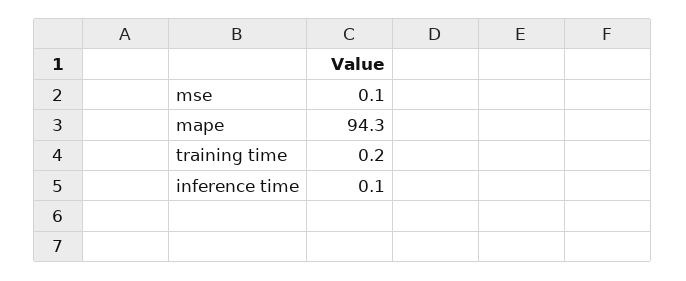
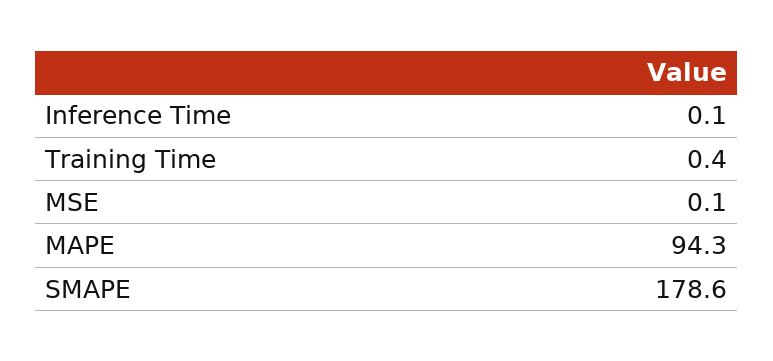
training time: 0.2 -> 0.4
SMAPE: none -> 178.6

